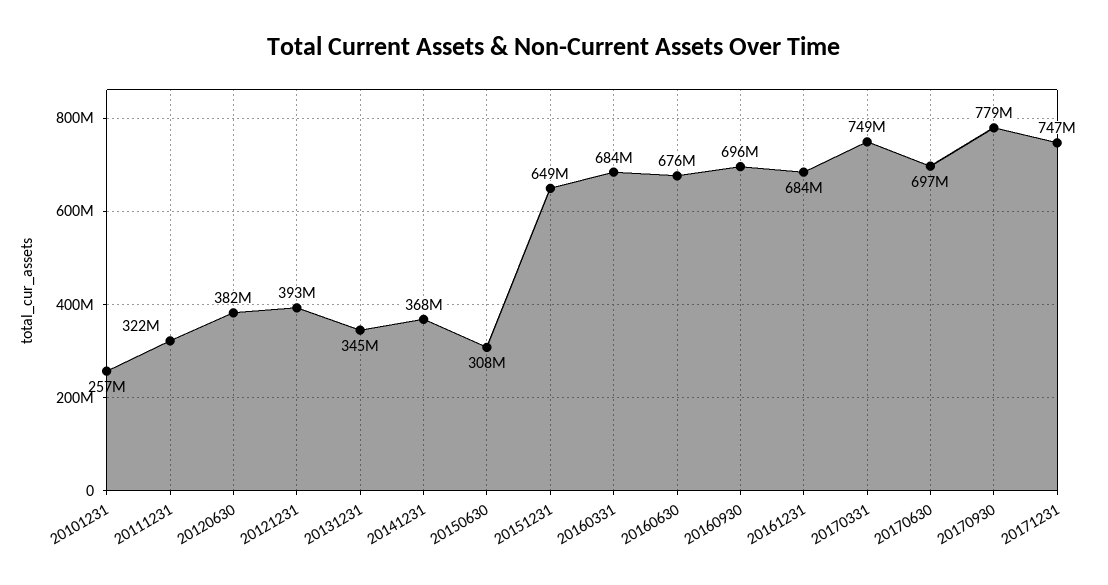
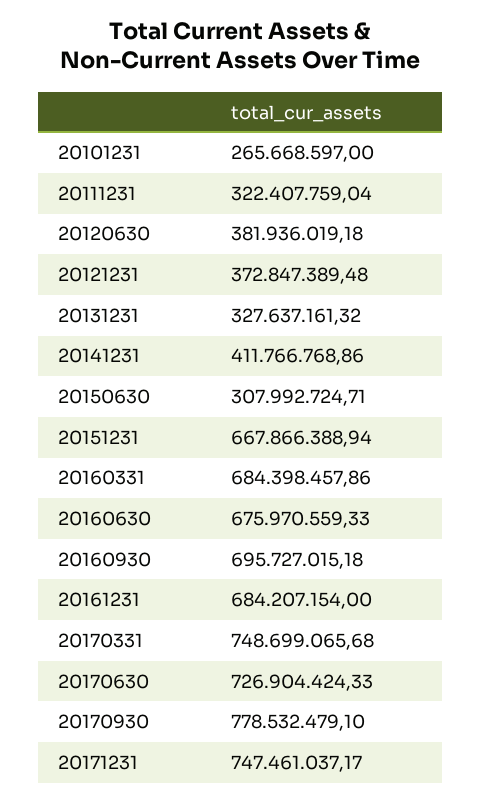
20101231: 257000000 -> 265668597
20121231: 393000000 -> 372847389.48
20131231: 345000000 -> 327637161.32
20141231: 368000000 -> 411766768.86
20151231: 649000000 -> 667866388.94
20170630: 697000000 -> 726904424.33

